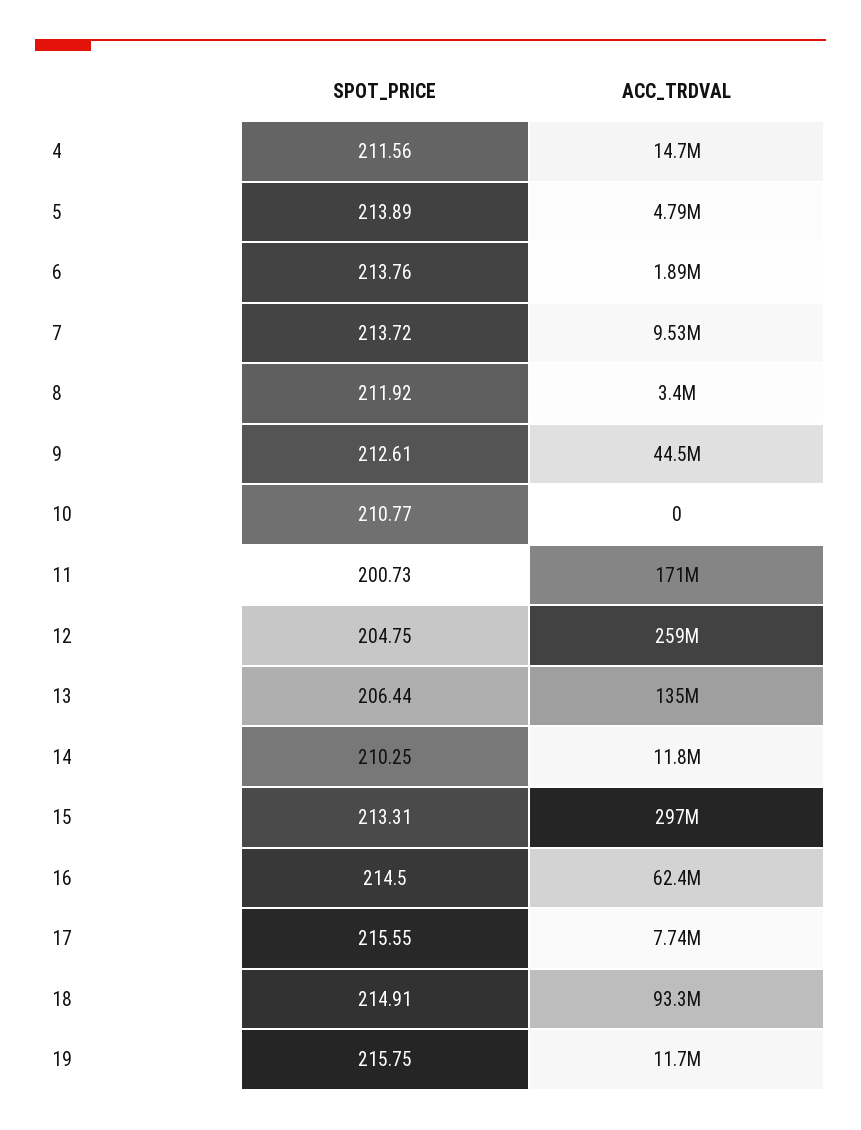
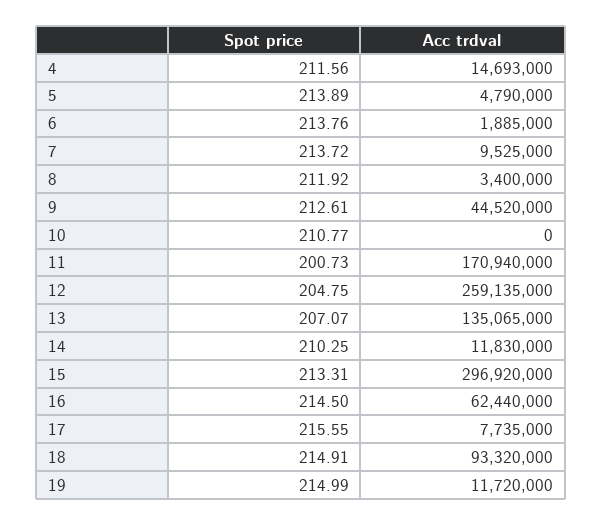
SPOT_PRICE, 13: 206.44 -> 207.07
SPOT_PRICE, 19: 215.75 -> 214.99

